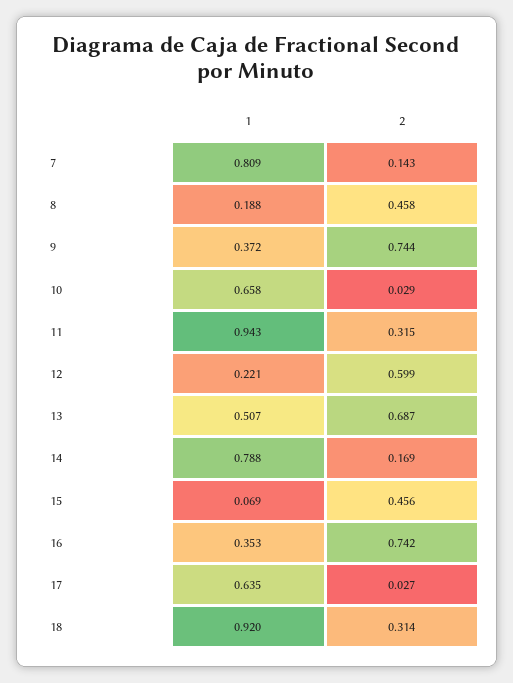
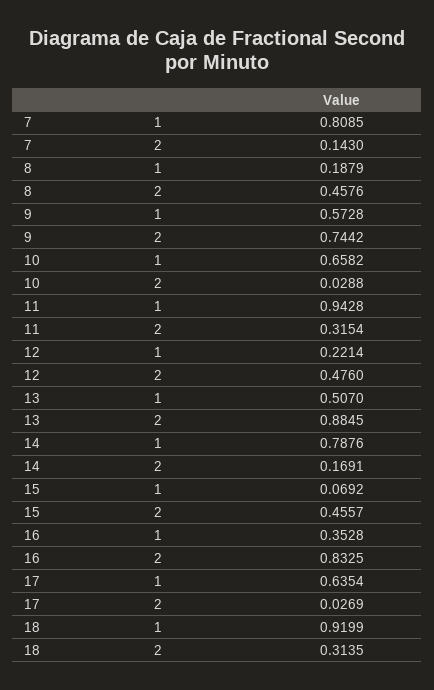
1, 9: 0.372 -> 0.5728
2, 12: 0.599 -> 0.476
2, 13: 0.687 -> 0.8845
2, 16: 0.742 -> 0.8325

